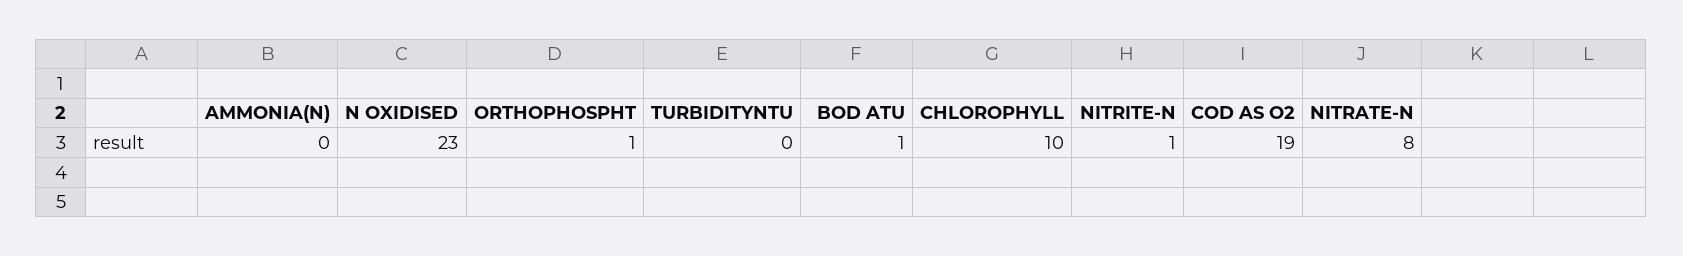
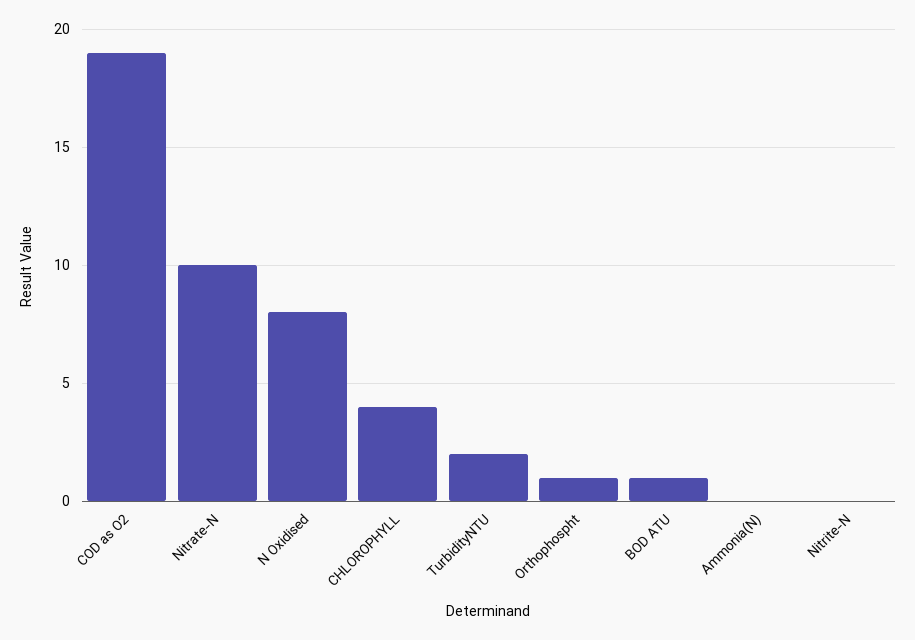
N OXIDISED: 23 -> 8
TURBIDITYNTU: 0 -> 2
CHLOROPHYLL: 10 -> 4
NITRITE-N: 1 -> 0
NITRATE-N: 8 -> 10

